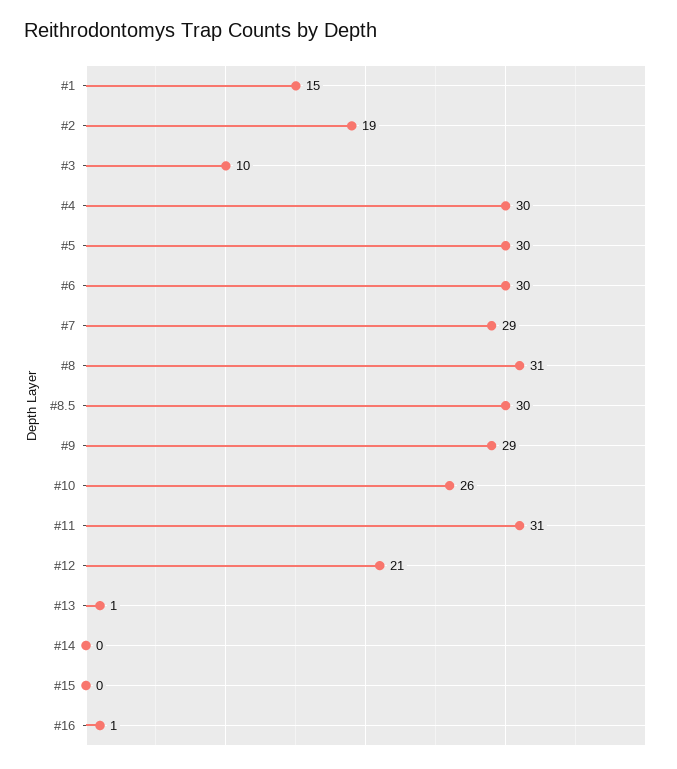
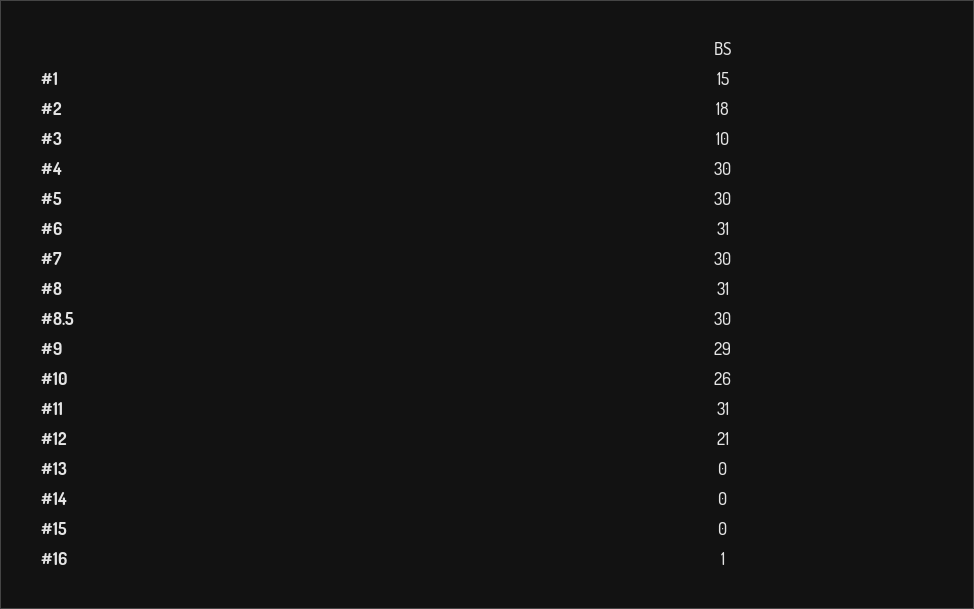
#2: 19 -> 18
#6: 30 -> 31
#7: 29 -> 30
#13: 1 -> 0

